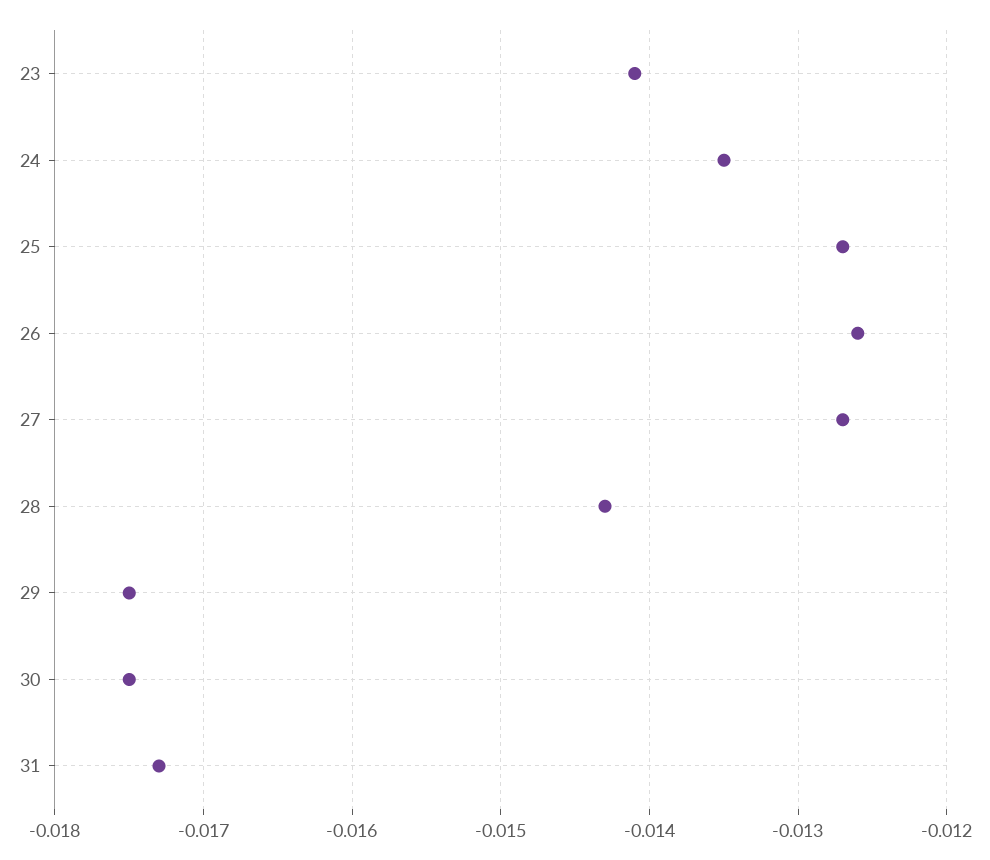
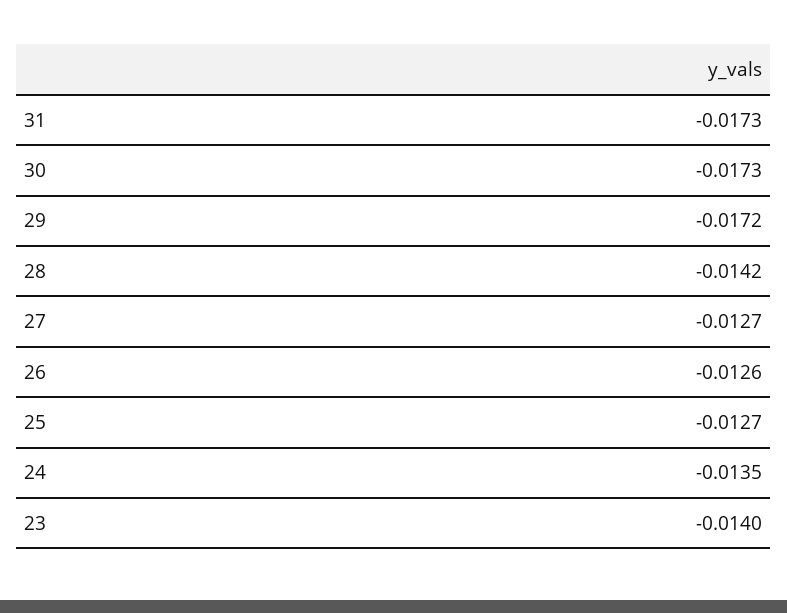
23: -0.0141 -> -0.014
28: -0.0143 -> -0.0142
29: -0.0175 -> -0.0172
30: -0.0175 -> -0.0173

